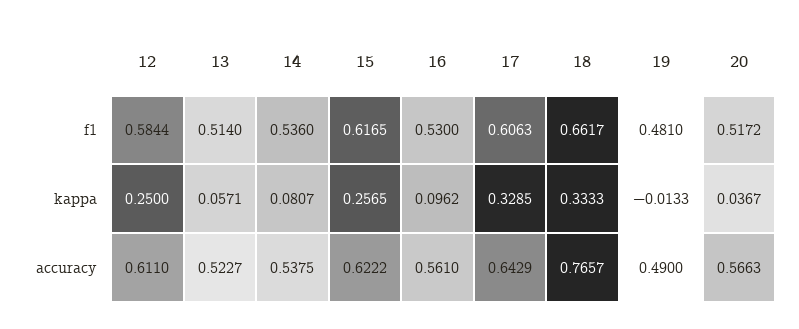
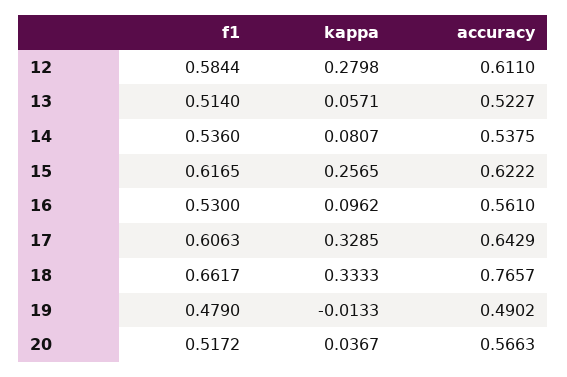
19, f1: 0.481 -> 0.479
12, kappa: 0.25 -> 0.2798
19, accuracy: 0.49 -> 0.4902

